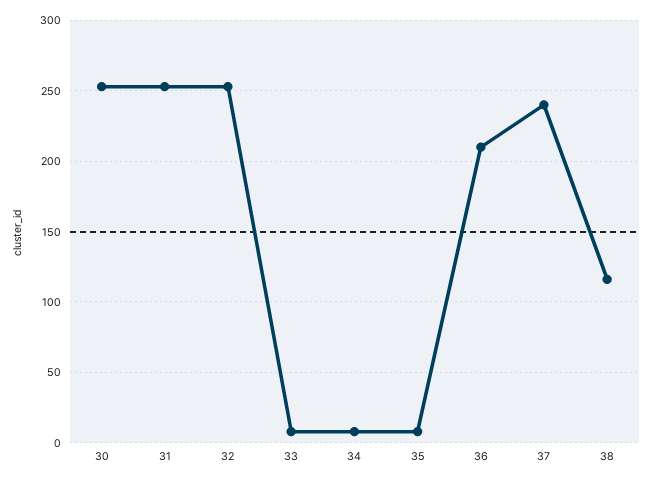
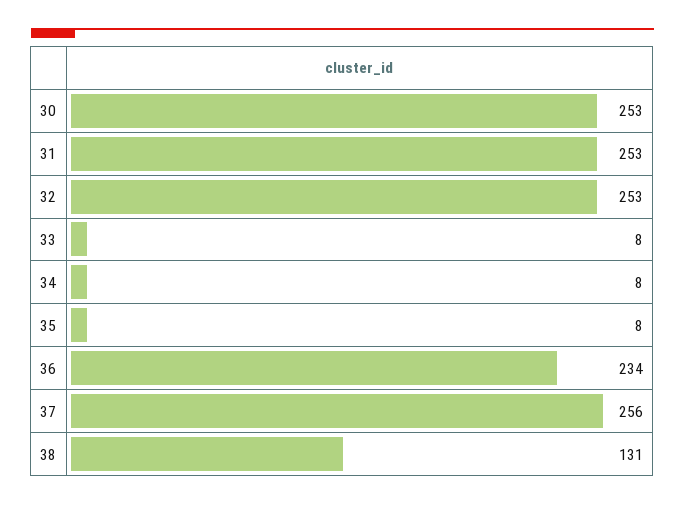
36: 210 -> 234
37: 240 -> 256
38: 115 -> 131

